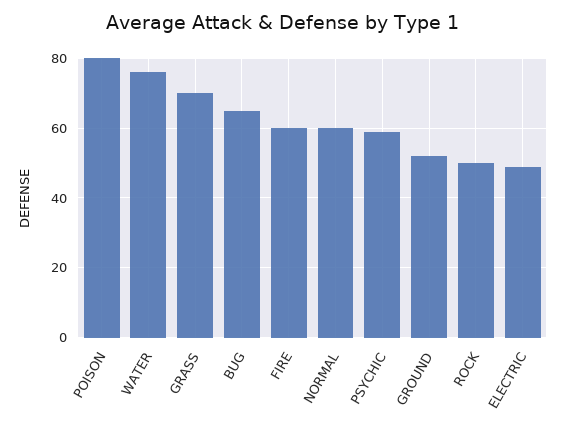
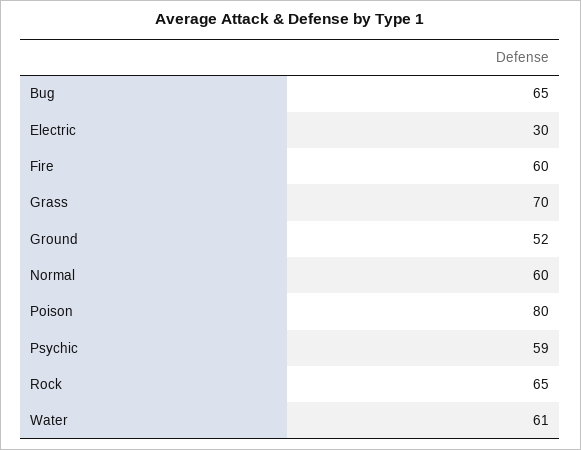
WATER: 75 -> 61
ROCK: 50 -> 65
ELECTRIC: 50 -> 30

